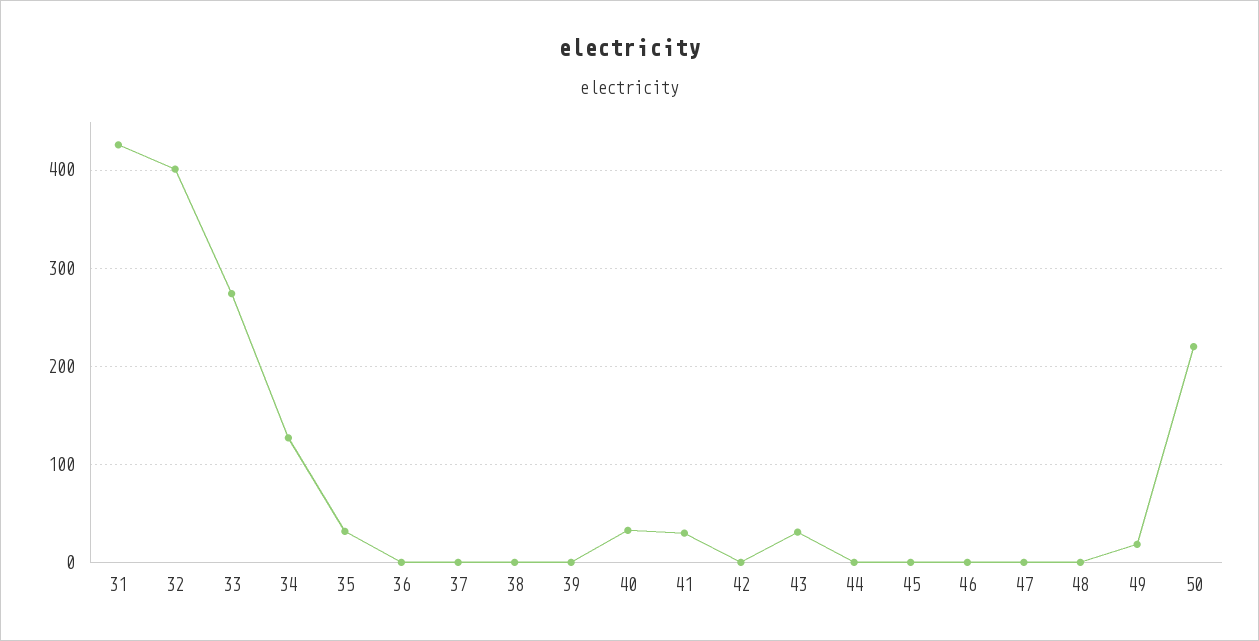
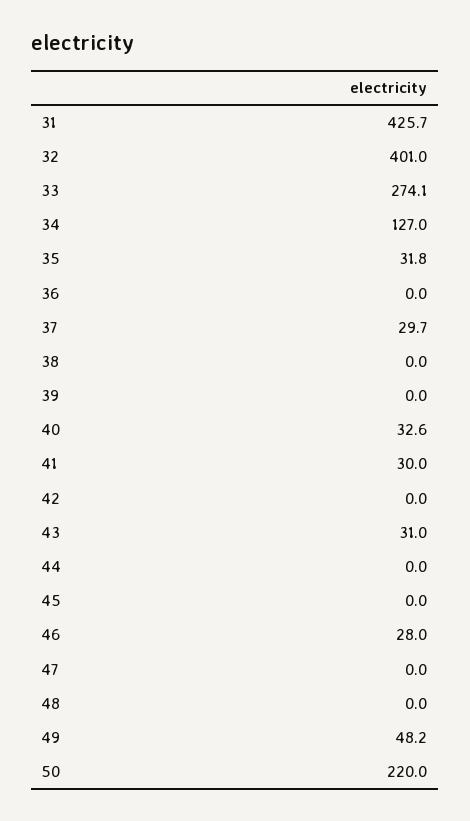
37: 0 -> 29.7
46: 0 -> 28
49: 20 -> 48.2

